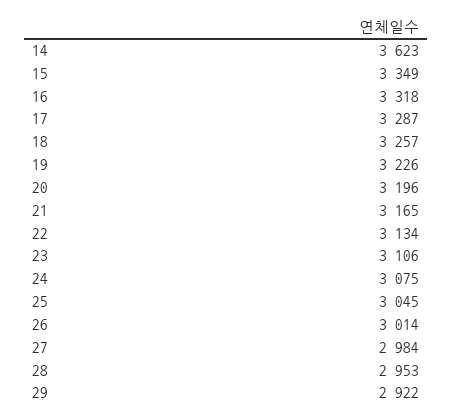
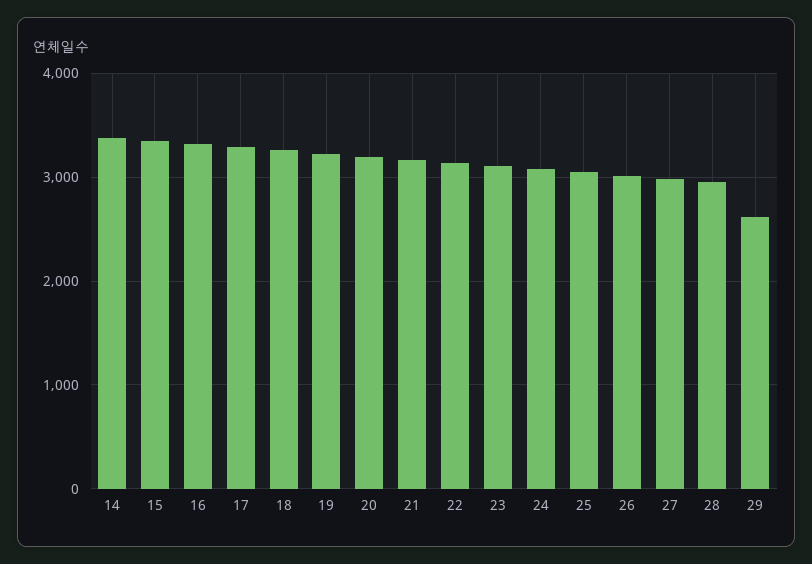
14: 3623 -> 3400
29: 2922 -> 2600

